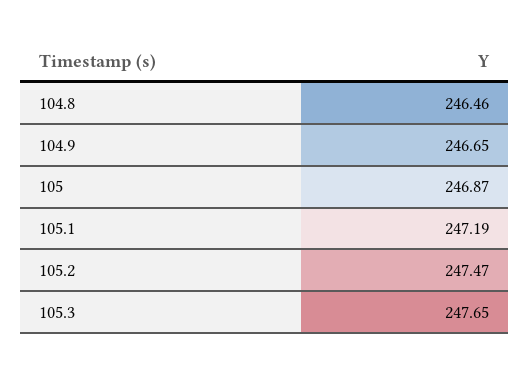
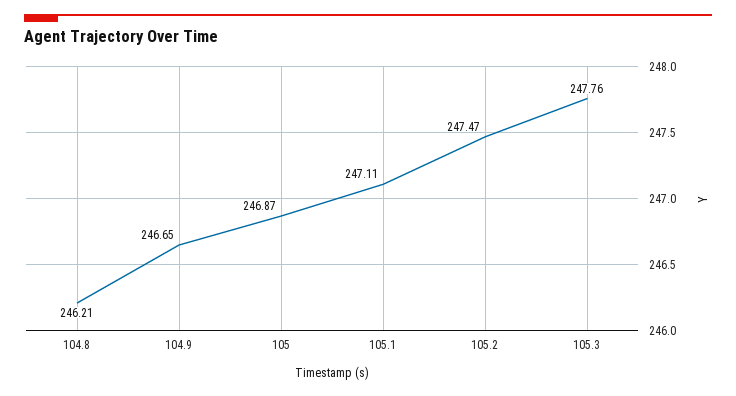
104.8: 246.46 -> 246.21
105.1: 247.19 -> 247.11
105.3: 247.65 -> 247.76

